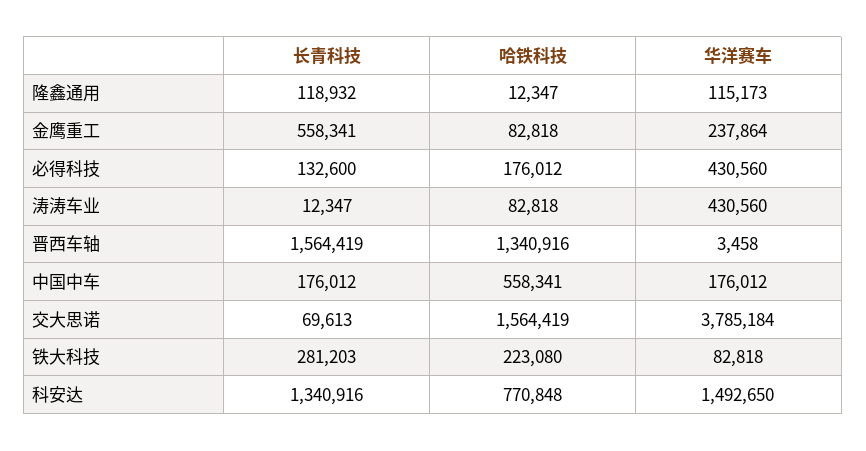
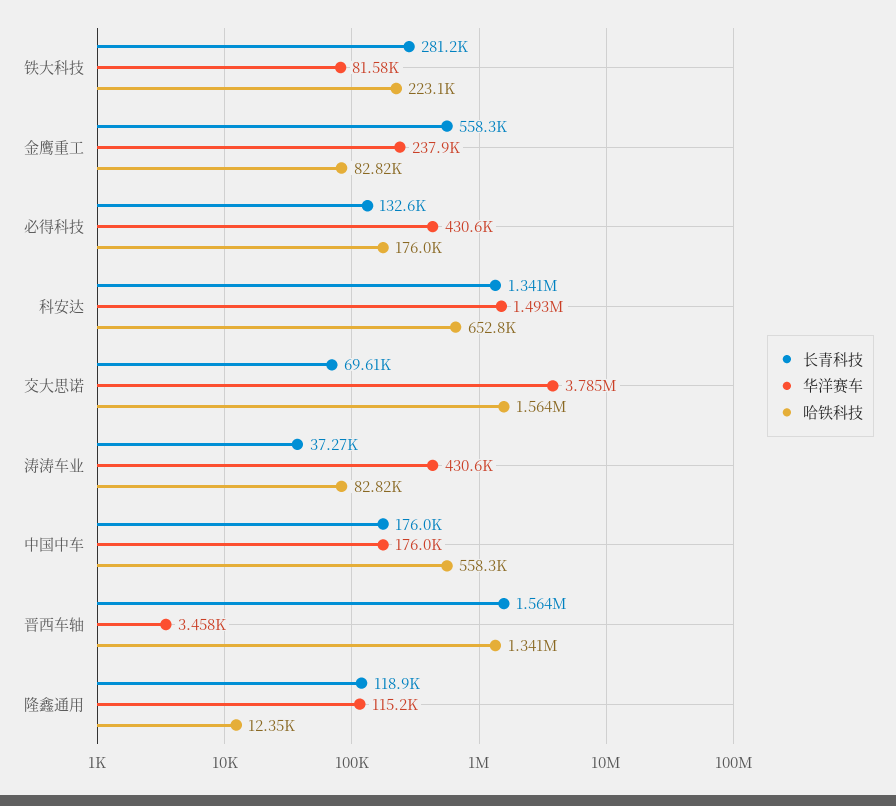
长青科技, 涛涛车业: 12347 -> 37270
华洋赛车, 铁大科技: 82818 -> 81580
哈铁科技, 科安达: 770848 -> 652800

